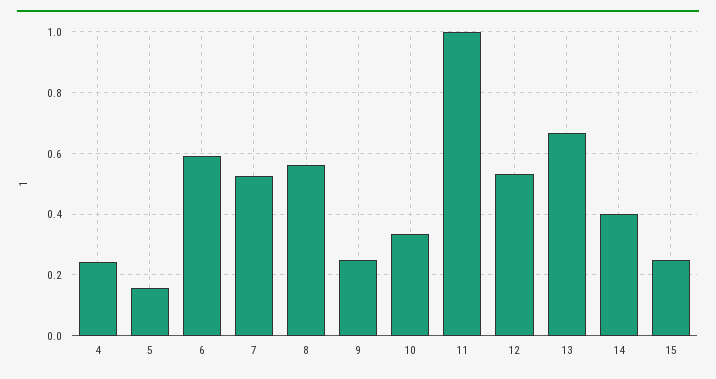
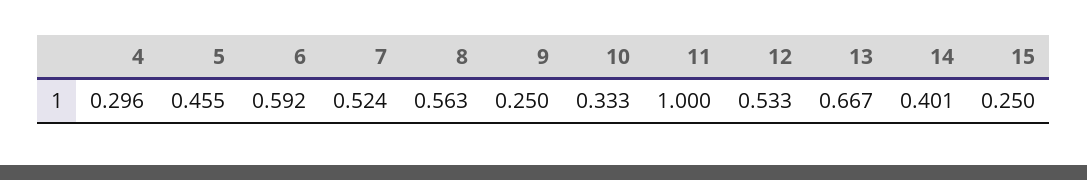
4: 0.24 -> 0.296
5: 0.16 -> 0.455

